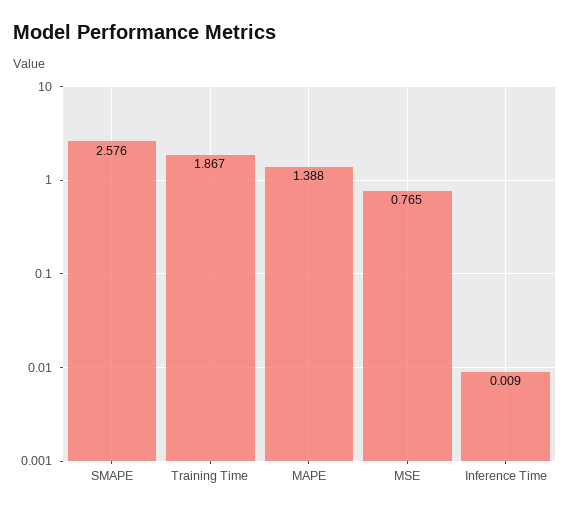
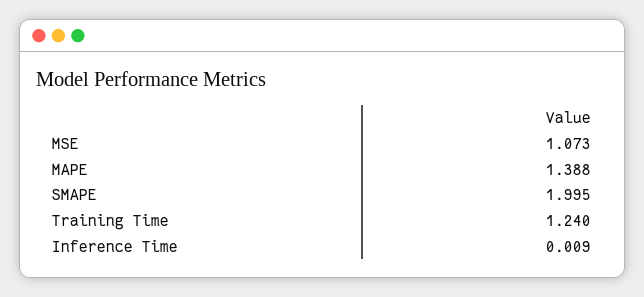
SMAPE: 2.576 -> 1.995
Training Time: 1.867 -> 1.24
MSE: 0.765 -> 1.073

